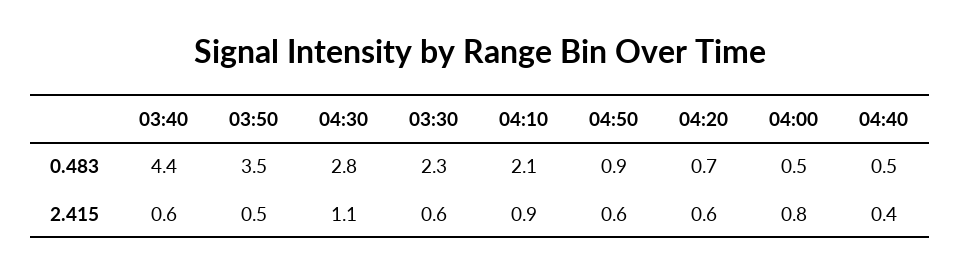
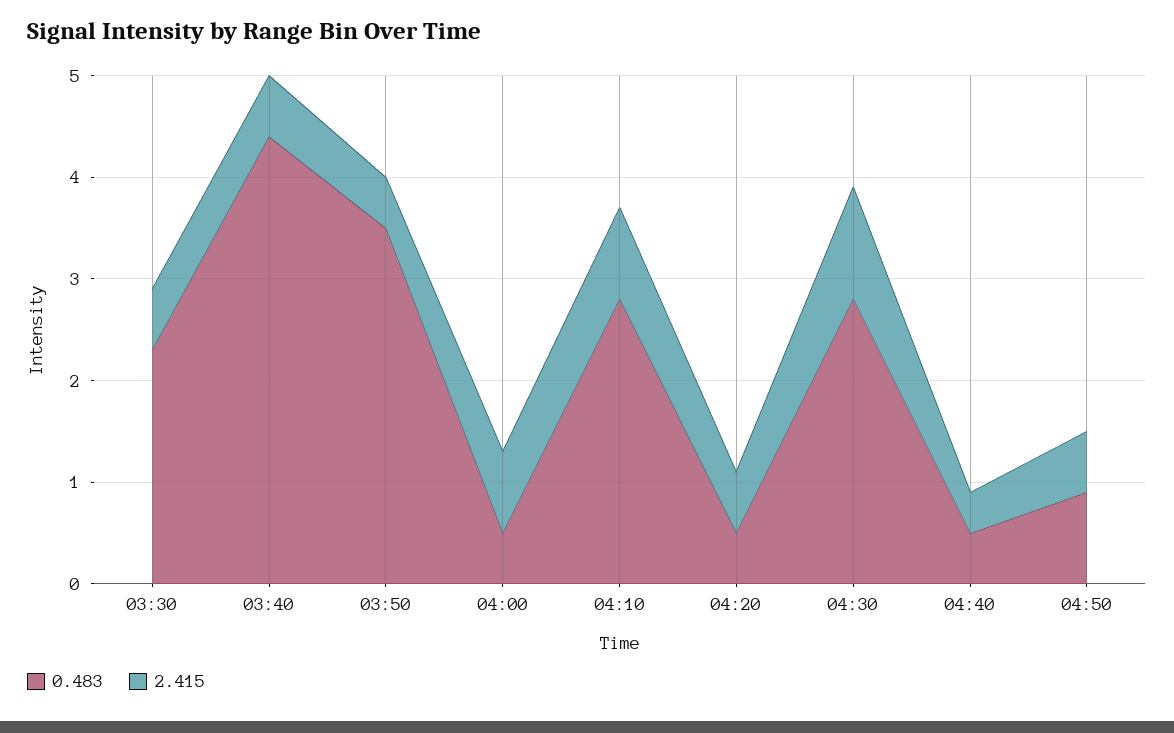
0.483, 04:10: 2.1 -> 2.8
0.483, 04:20: 0.7 -> 0.5

